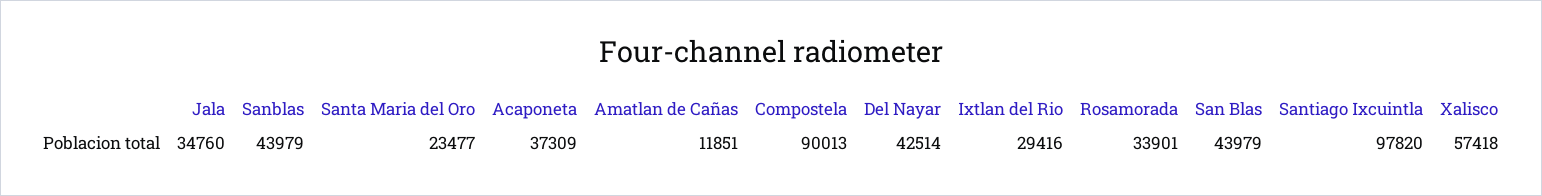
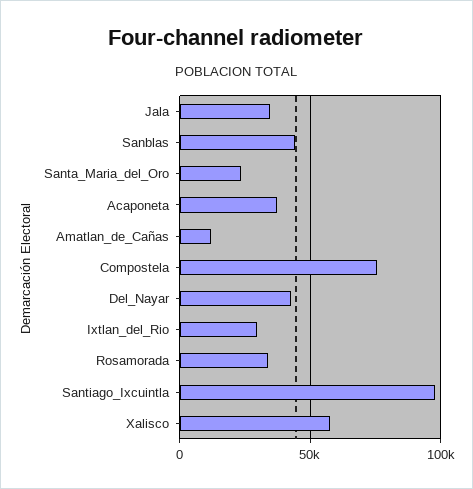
Compostela: 90013 -> 75000
San Blas: 43979 -> none

